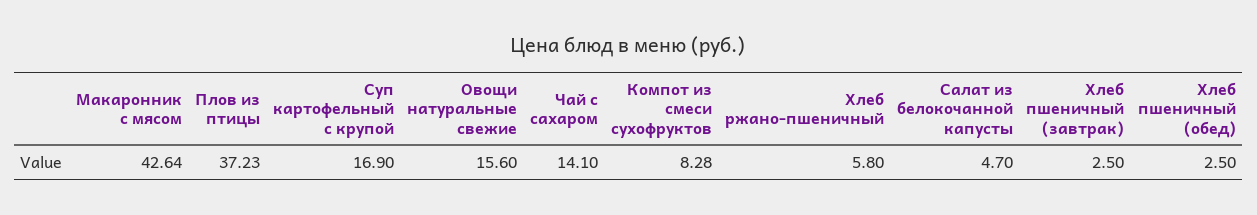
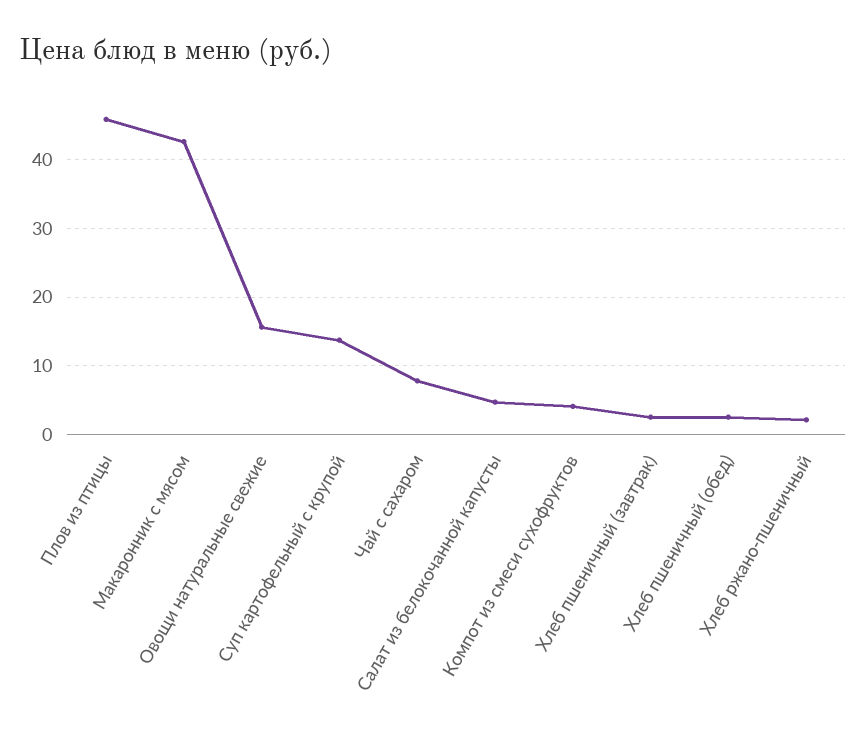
Плов из птицы: 37.23 -> 46
Суп картофельный с крупой: 16.9 -> 14
Чай с сахаром: 14.1 -> 8
Компот из смеси сухофруктов: 8.28 -> 4
Хлеб ржано-пшеничный: 5.8 -> 2

